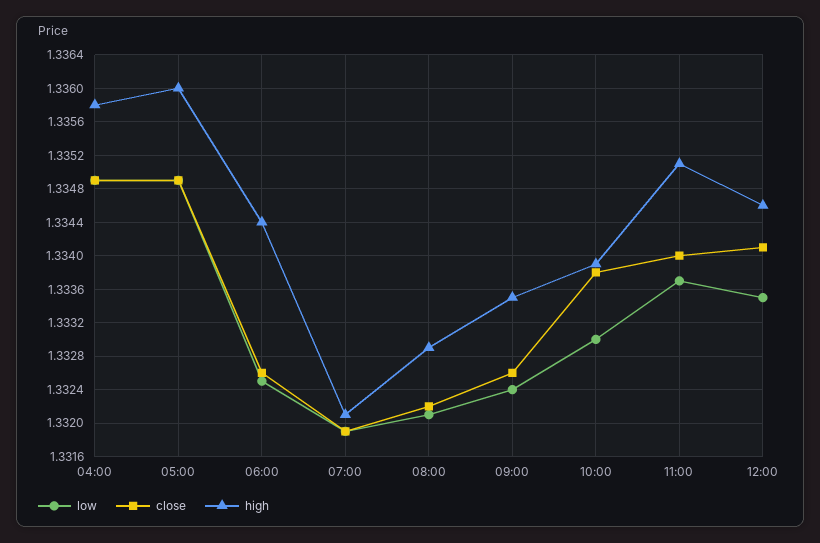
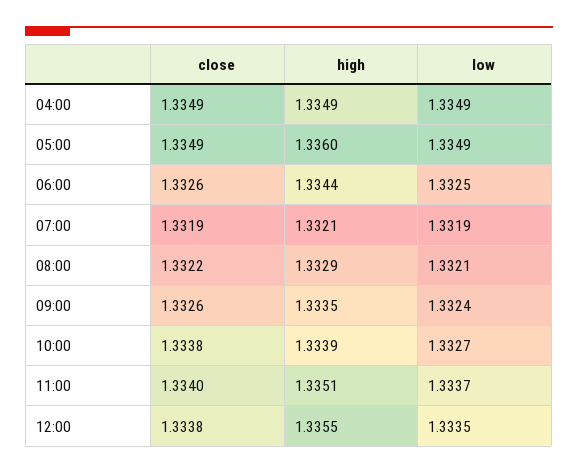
high, 04:00: 1.3358 -> 1.3349
low, 10:00: 1.333 -> 1.3327
close, 12:00: 1.3341 -> 1.3338
high, 12:00: 1.3346 -> 1.3355

